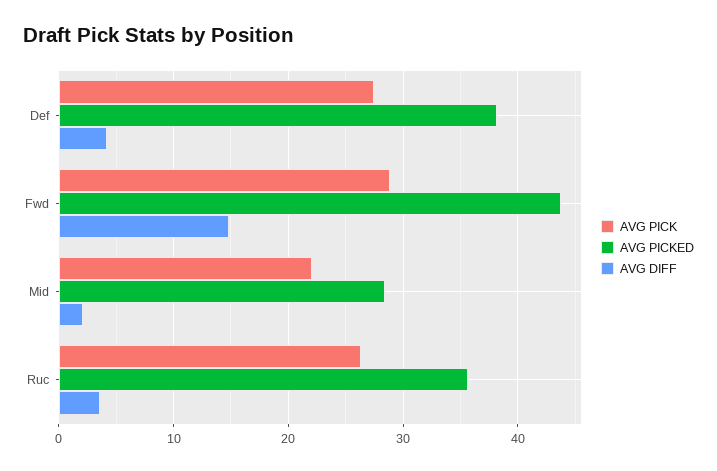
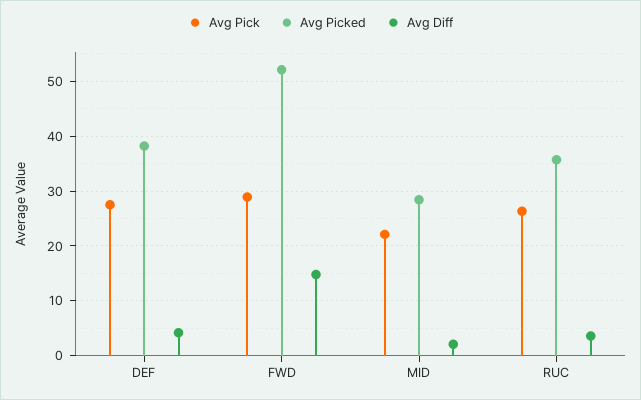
AVG PICKED, Fwd: 44 -> 52

